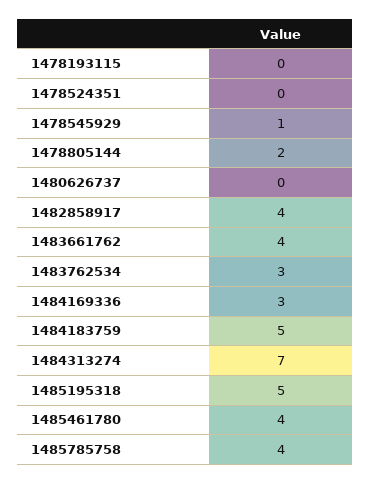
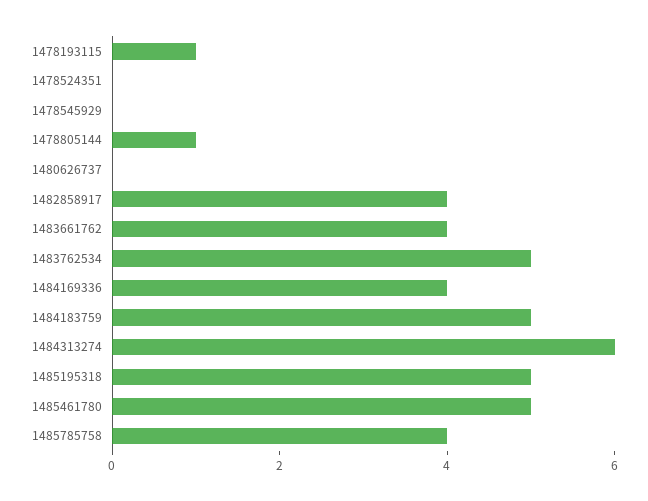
1478193115: 0 -> 1
1478545929: 1 -> 0
1478805144: 2 -> 1
1483762534: 3 -> 5
1484169336: 3 -> 4
1484313274: 7 -> 6
1485461780: 4 -> 5

